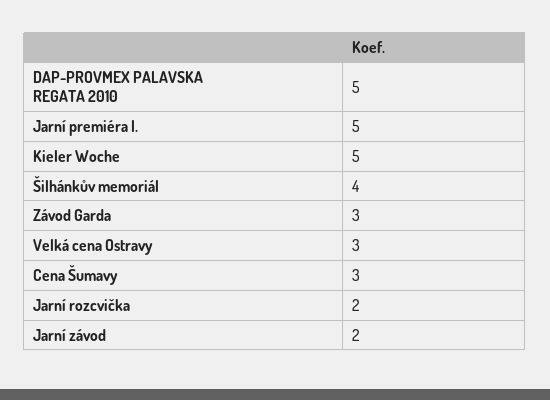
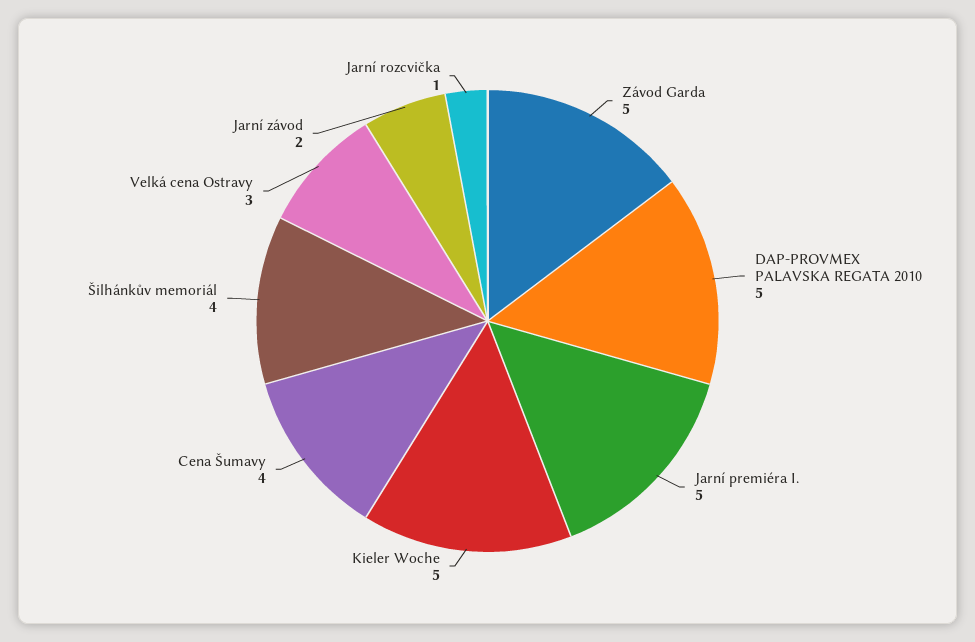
Závod Garda: 3 -> 5
Cena Šumavy: 3 -> 4
Jarní rozcvička: 2 -> 1

